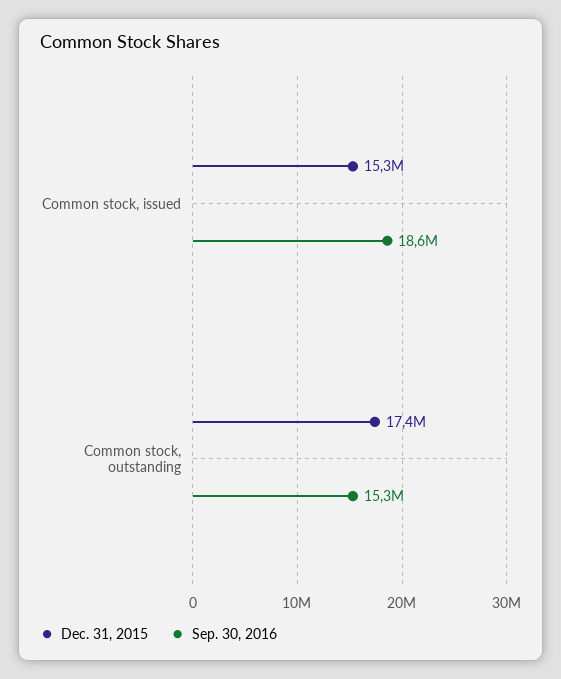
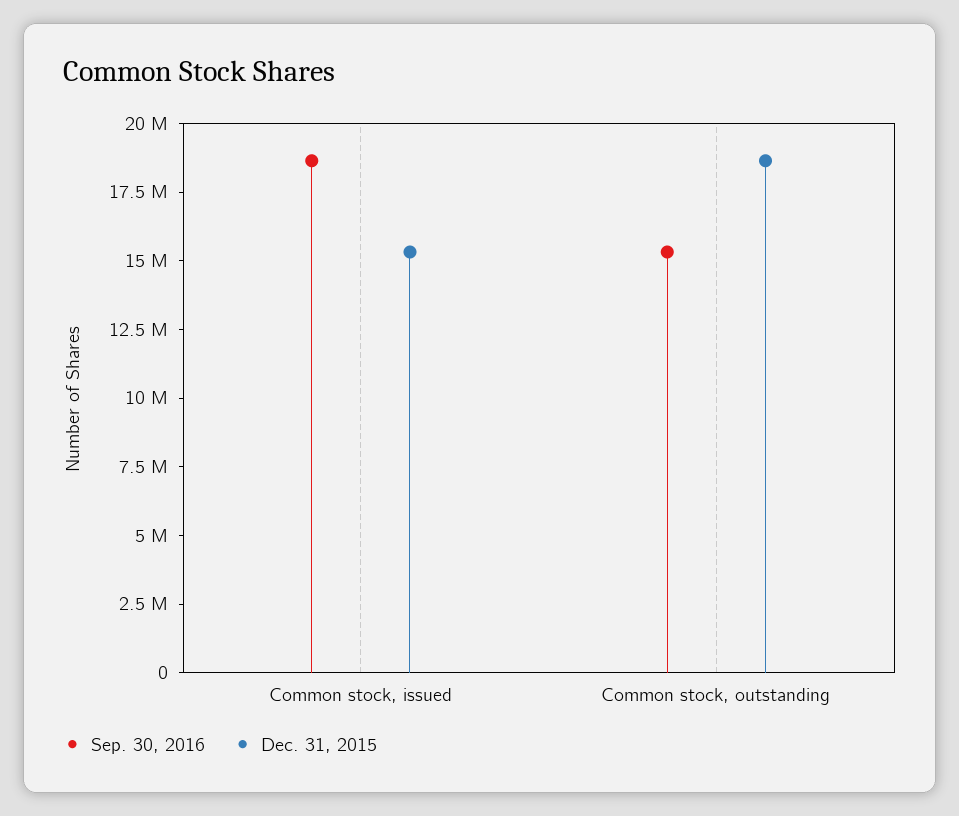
Dec. 31, 2015, Common stock, outstanding: 17400000 -> 18500000

